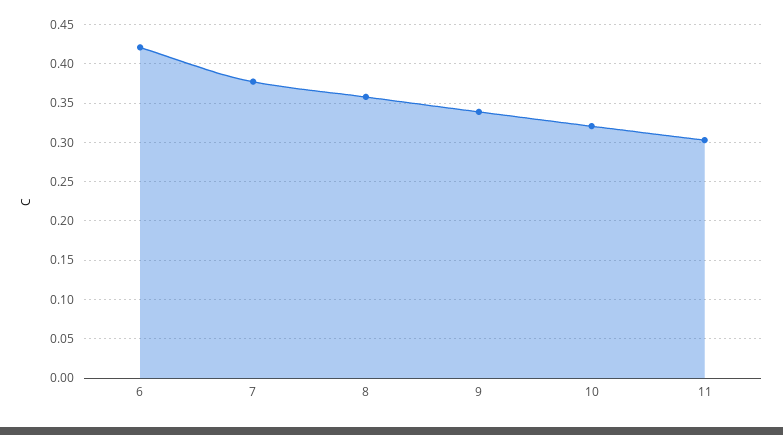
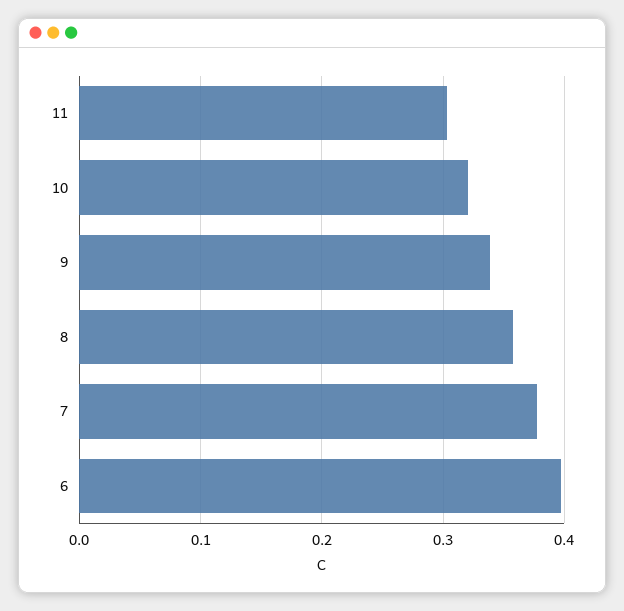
6: 0.42 -> 0.4

